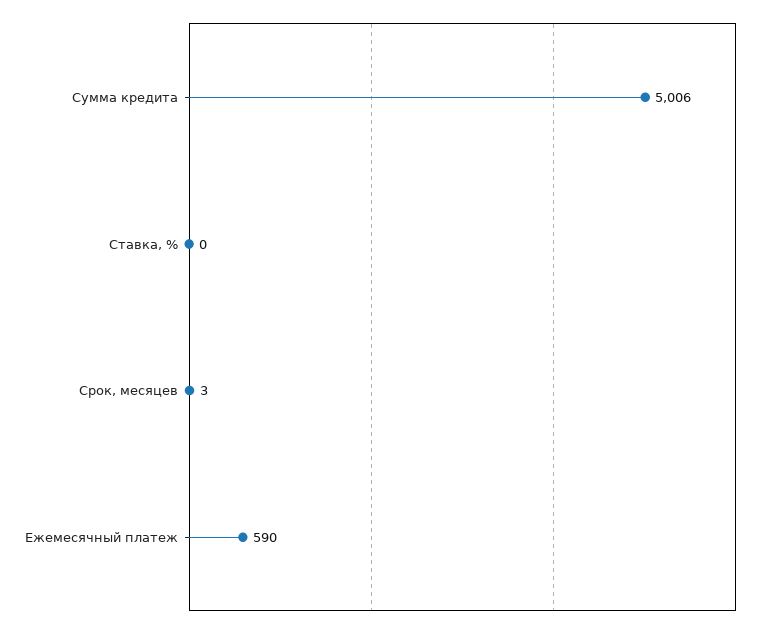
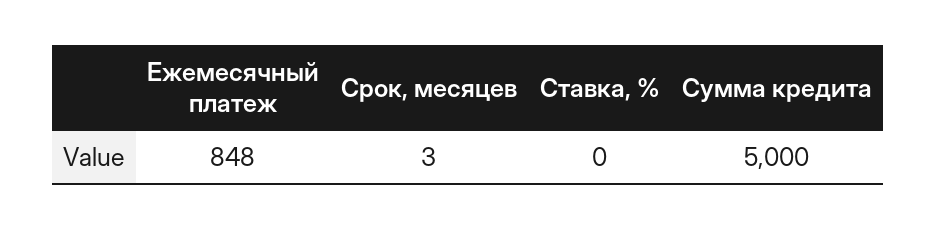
Сумма кредита: 5006 -> 5000
Ежемесячный платеж: 590 -> 848

